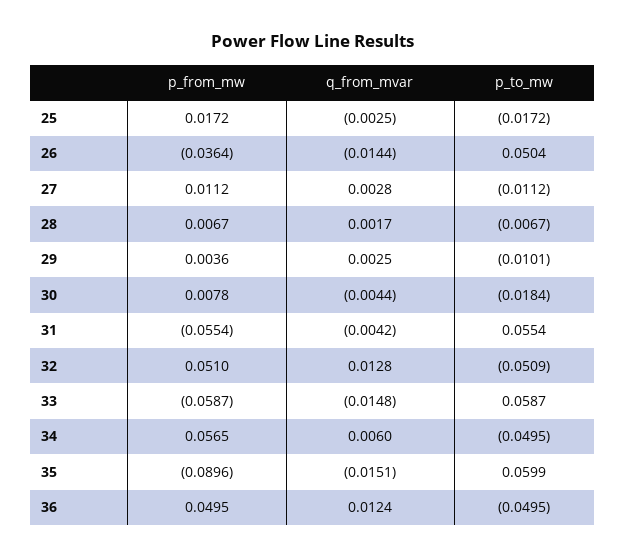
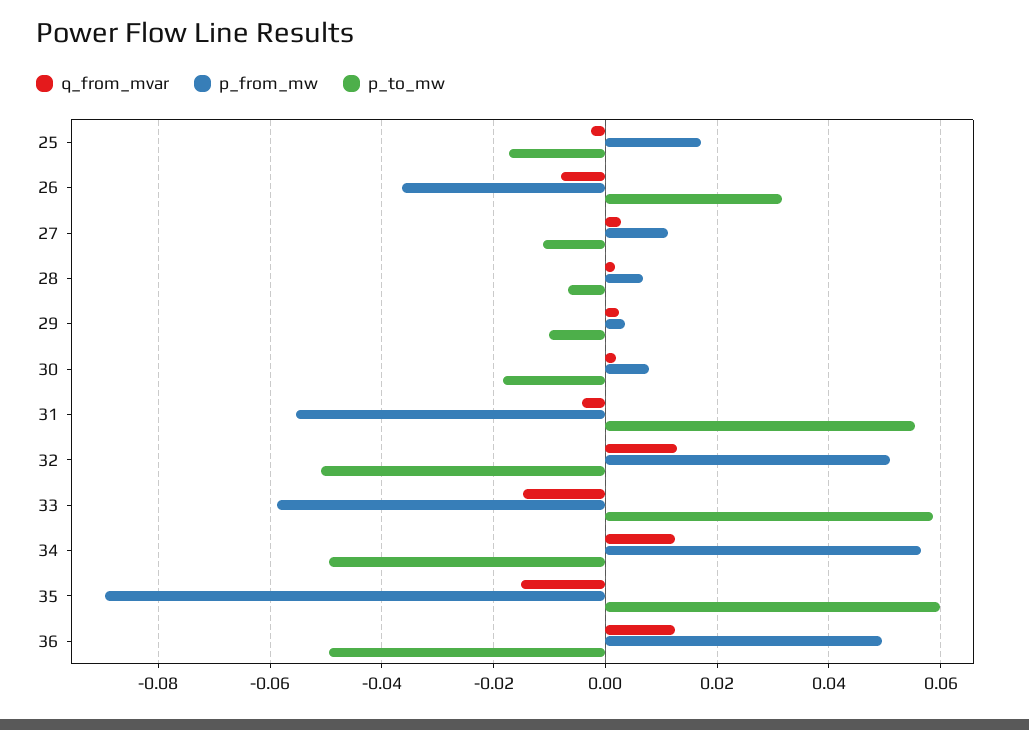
q_from_mvar, 26: -0.0144 -> -0.008
p_to_mw, 26: 0.0504 -> 0.032
q_from_mvar, 30: -0.0044 -> 0.002
q_from_mvar, 34: 0.006 -> 0.012

